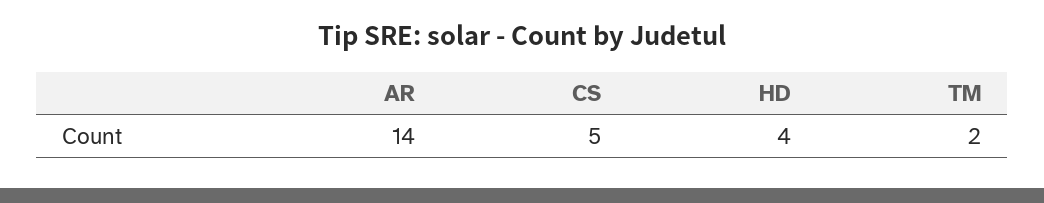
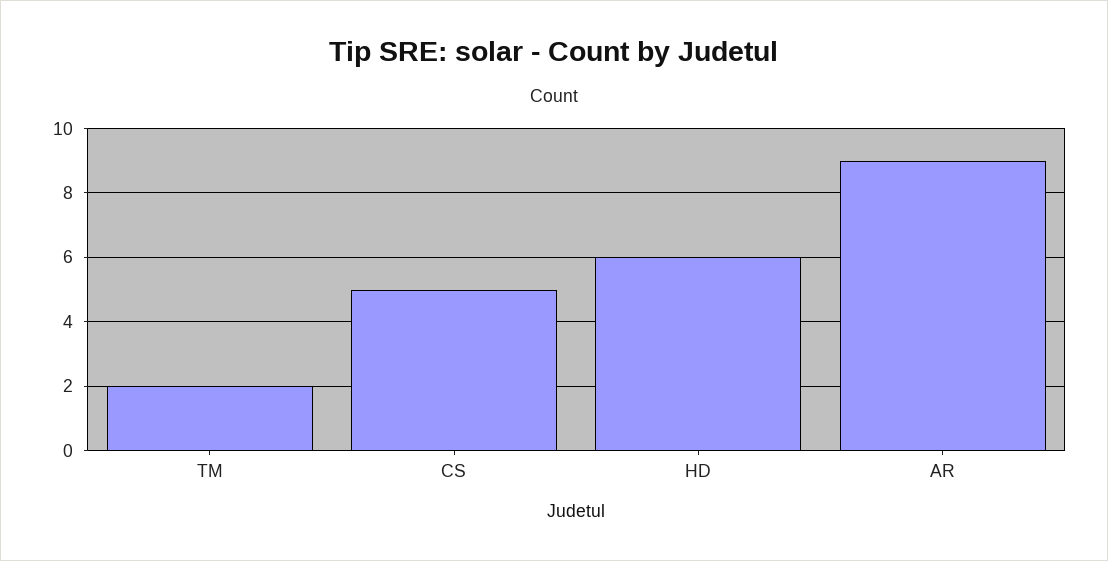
AR: 14 -> 9
HD: 4 -> 6

